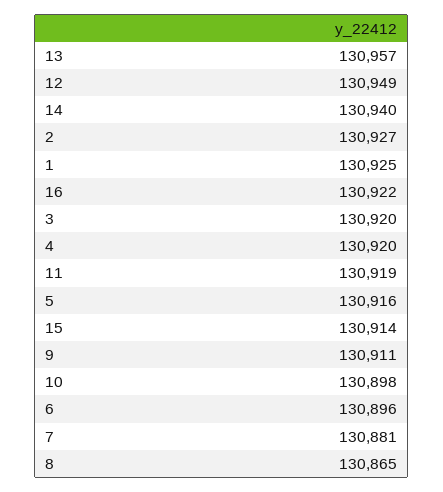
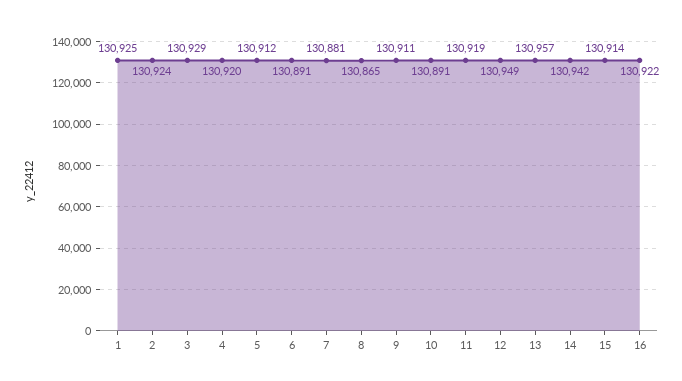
14: 130940 -> 130942
2: 130927 -> 130924
3: 130920 -> 130929
5: 130916 -> 130912
10: 130898 -> 130891
6: 130896 -> 130891

